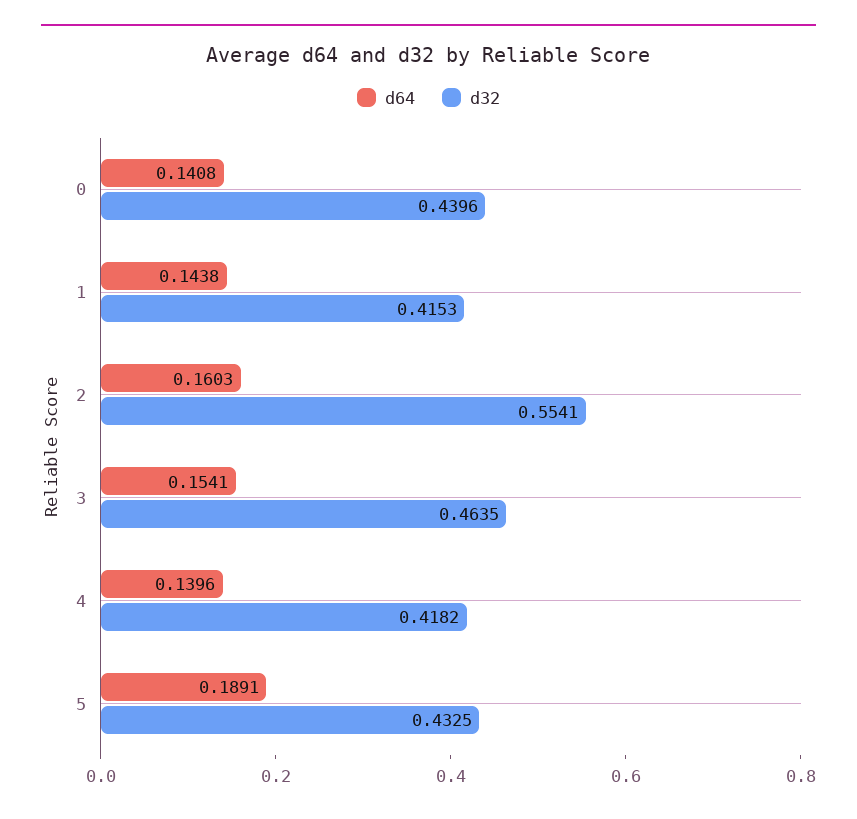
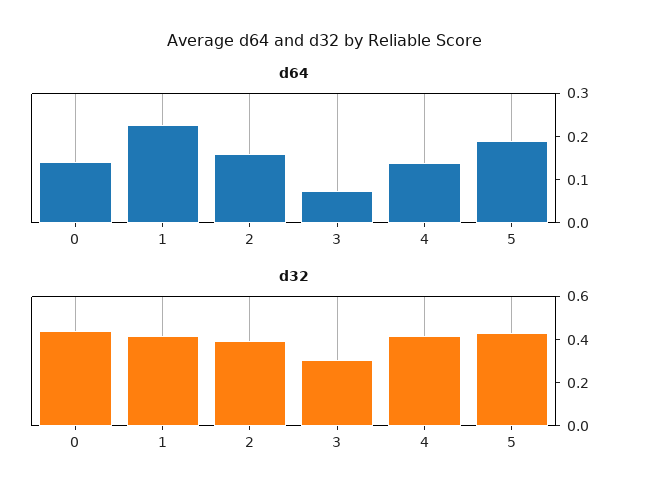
d64, 1: 0.1438 -> 0.22
d32, 2: 0.5541 -> 0.4
d64, 3: 0.1541 -> 0.08
d32, 3: 0.4635 -> 0.3

